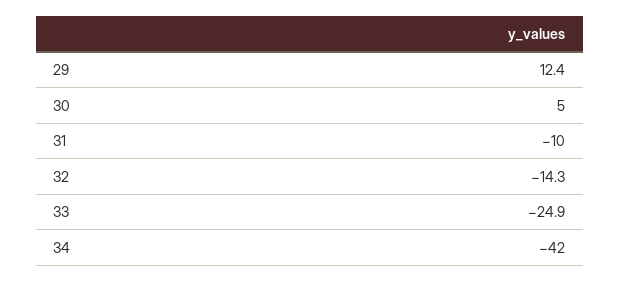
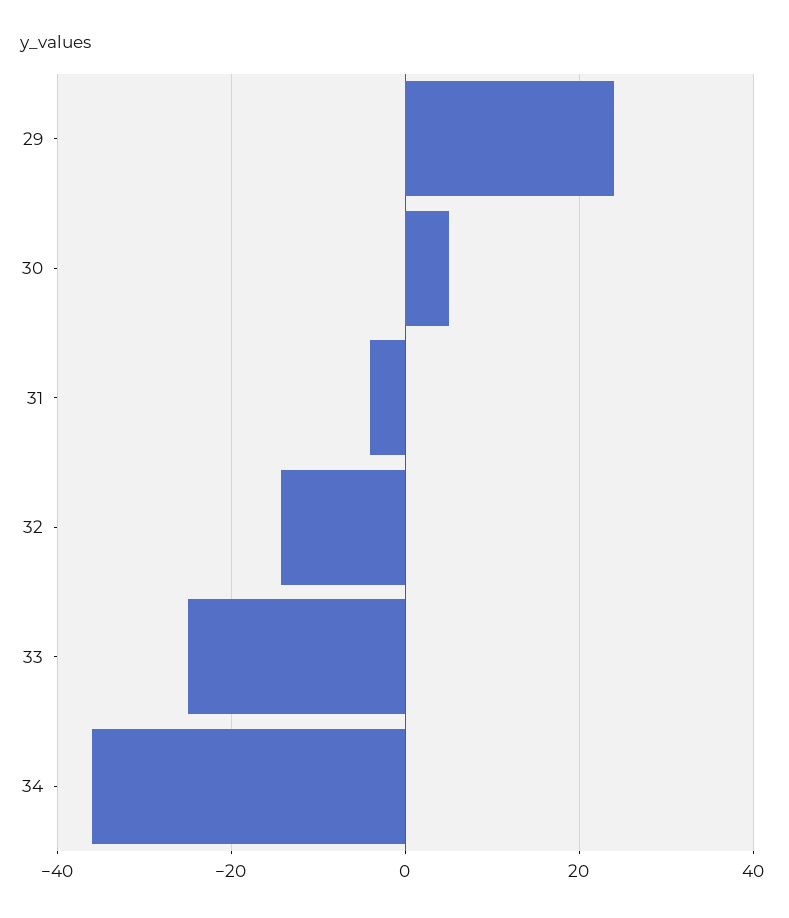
29: 12.4 -> 24
31: -10 -> -4
34: -42 -> -36

